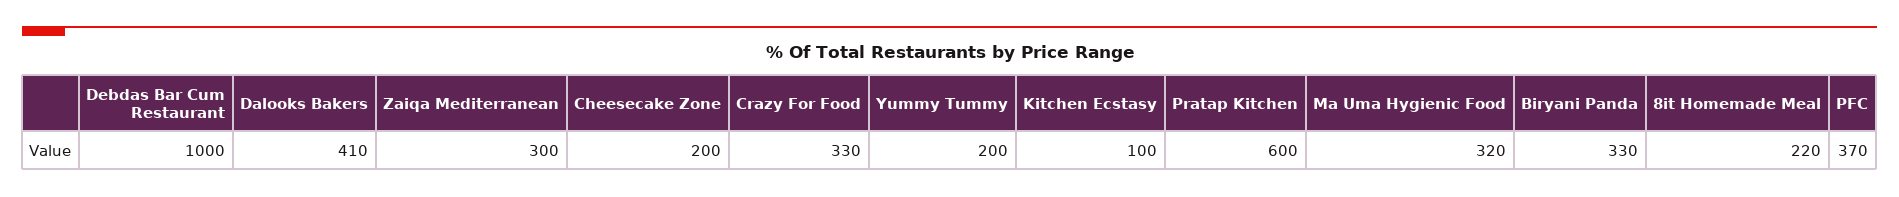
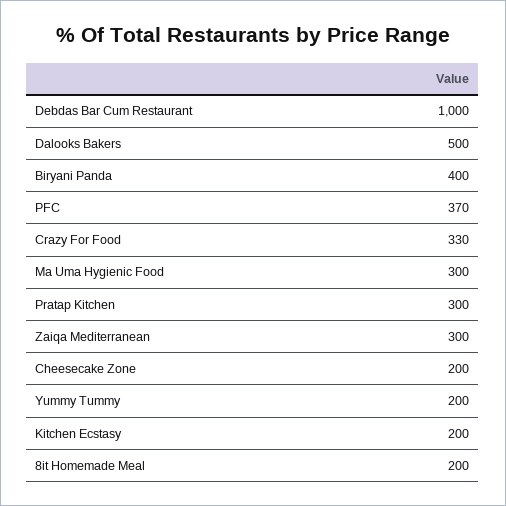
Dalooks Bakers: 410 -> 500
Kitchen Ecstasy: 100 -> 200
Pratap Kitchen: 600 -> 300
Ma Uma Hygienic Food: 320 -> 300
Biryani Panda: 330 -> 400
8it Homemade Meal: 220 -> 200

